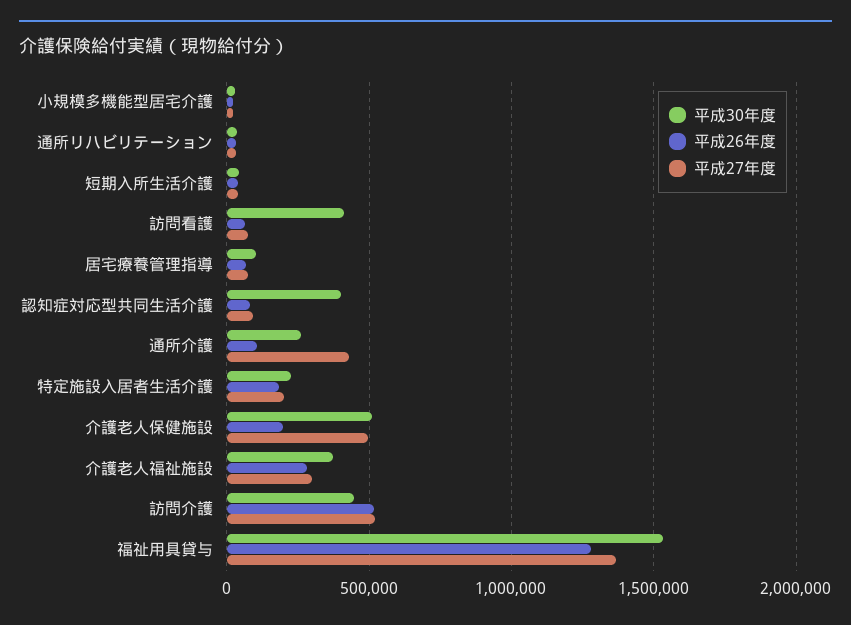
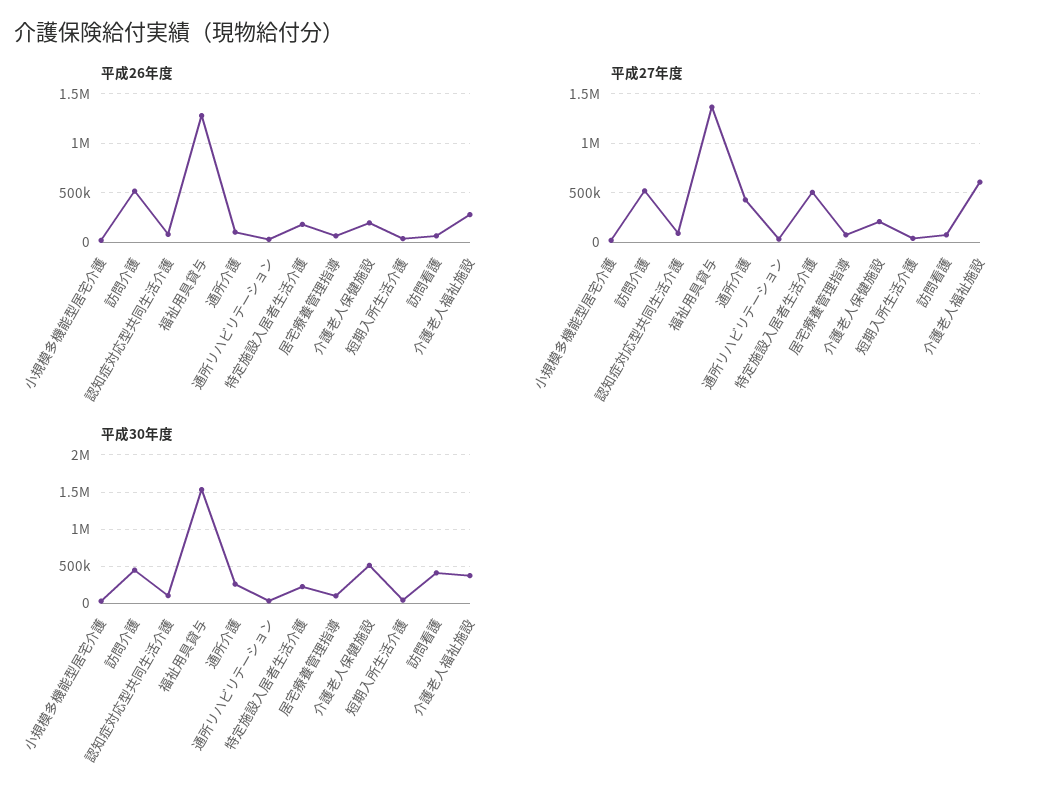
平成30年度, 認知症対応型共同生活介護: 400000 -> 100000
平成27年度, 特定施設入居者生活介護: 200000 -> 500000
平成27年度, 介護老人保健施設: 500000 -> 200000
平成27年度, 介護老人福祉施設: 300000 -> 600000

